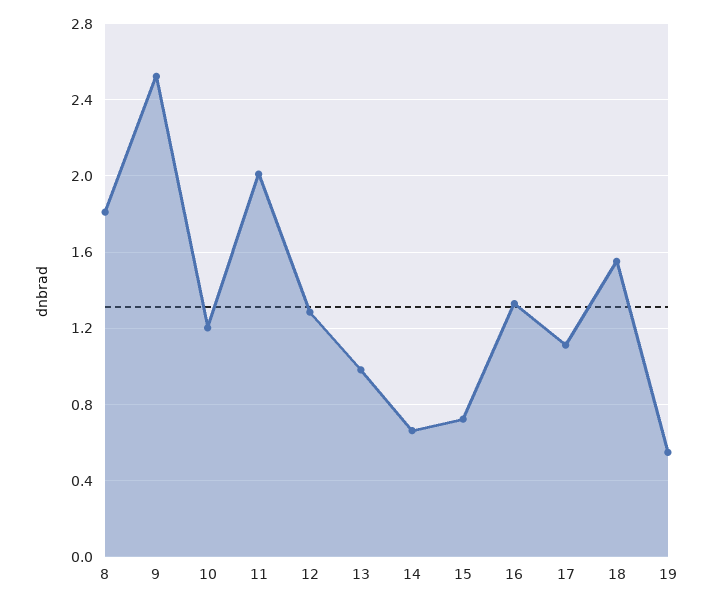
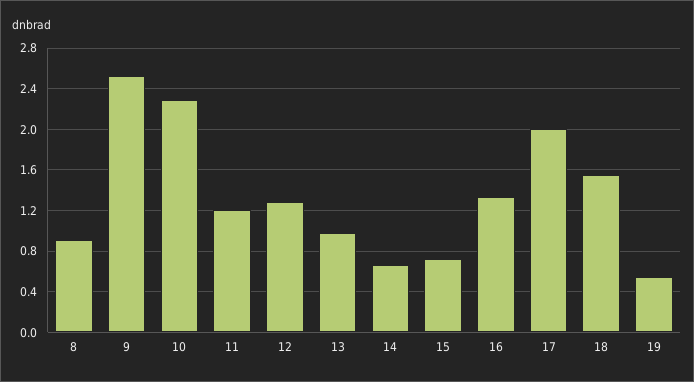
8: 1.8 -> 0.9
10: 1.2 -> 2.3
11: 2 -> 1.2
17: 1.1 -> 2

